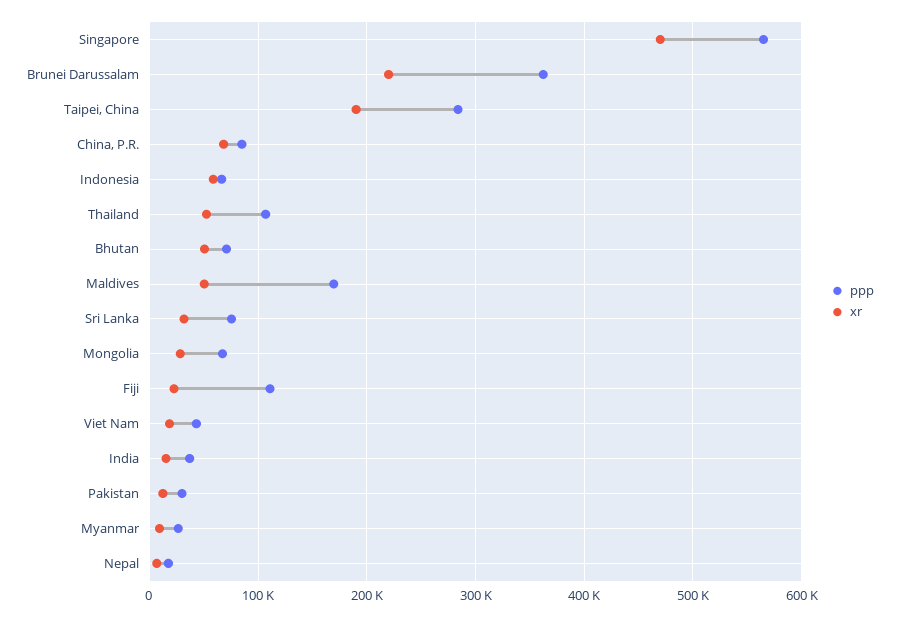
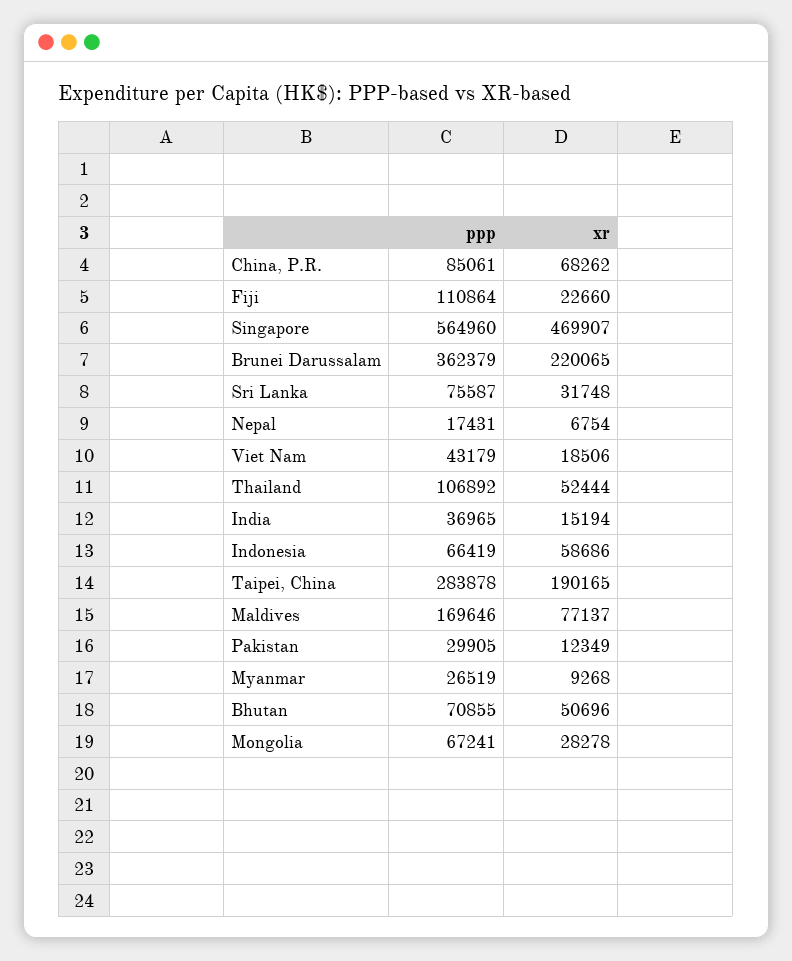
xr, Maldives: 50000 -> 77137

